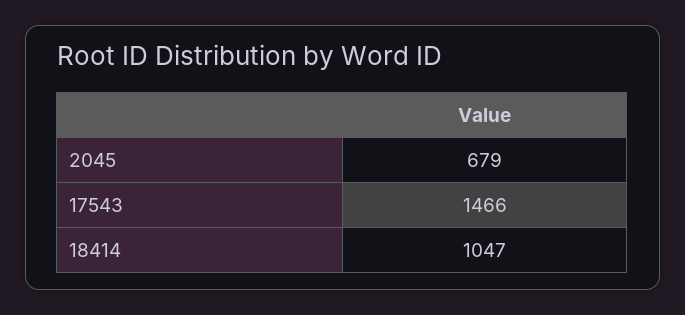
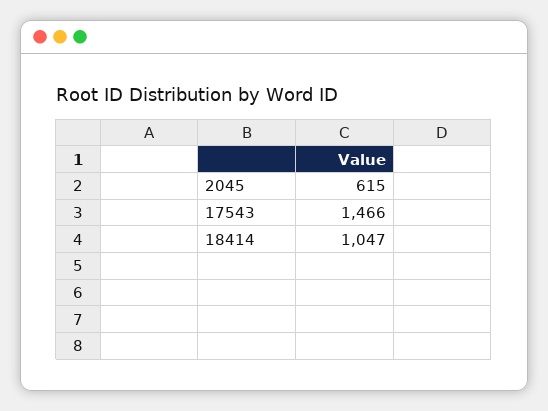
2045: 679 -> 615

